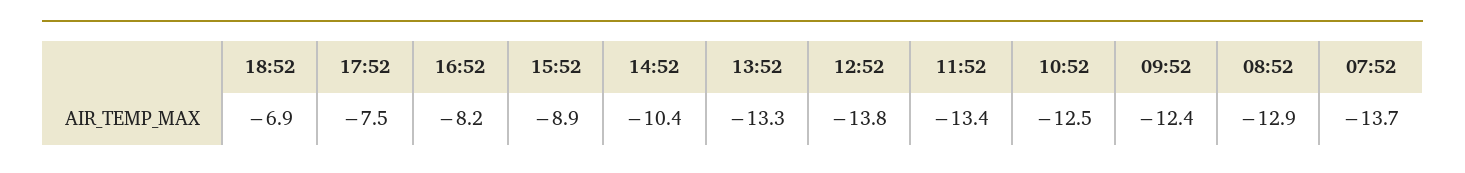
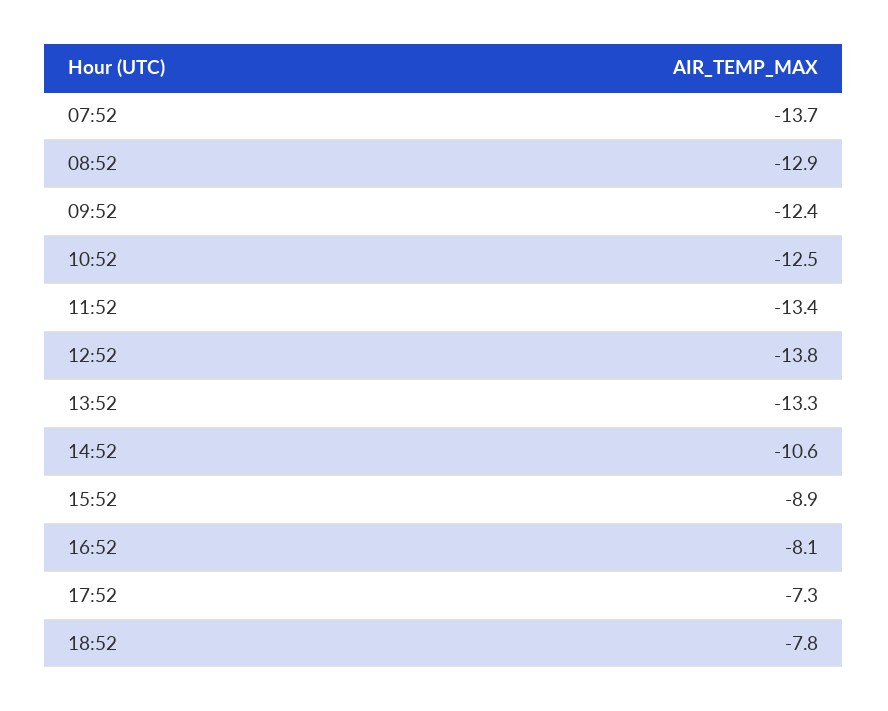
18:52: -6.9 -> -7.8
17:52: -7.5 -> -7.3
16:52: -8.2 -> -8.1
14:52: -10.4 -> -10.6

